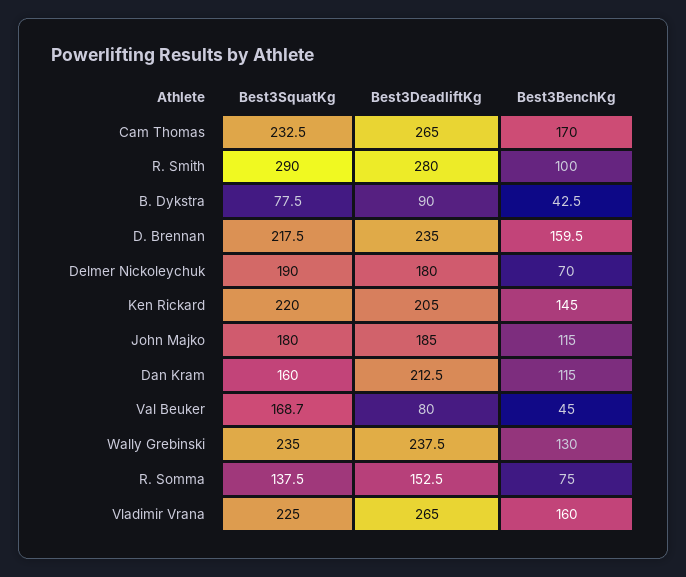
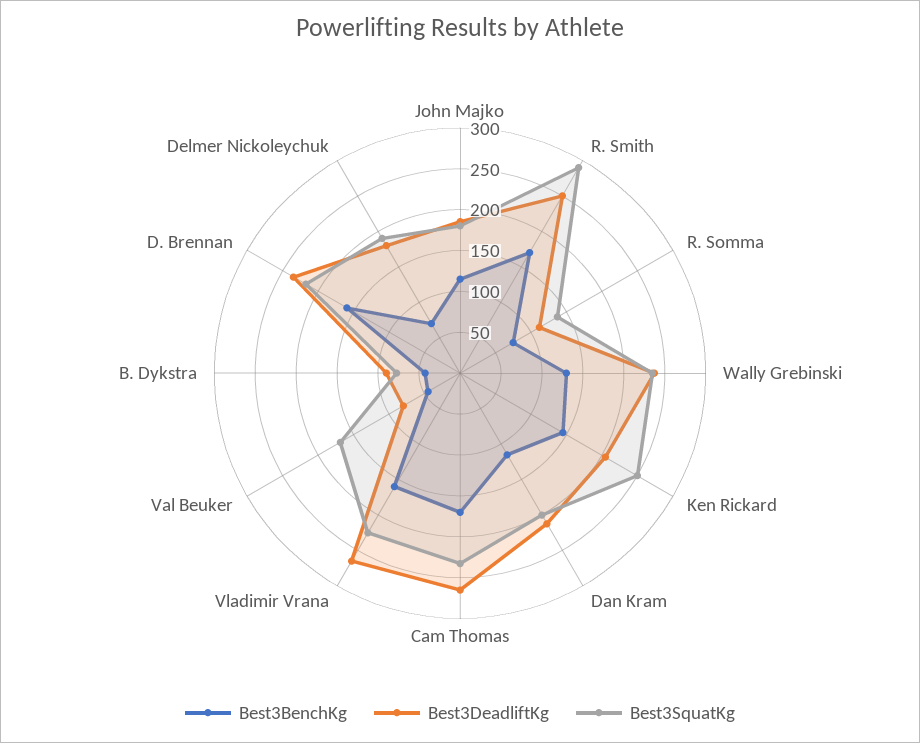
Best3DeadliftKg, R. Smith: 280 -> 250
Best3BenchKg, R. Smith: 100 -> 170
Best3SquatKg, Ken Rickard: 220 -> 250
Best3SquatKg, Dan Kram: 160 -> 200
Best3DeadliftKg, R. Somma: 152.5 -> 110

